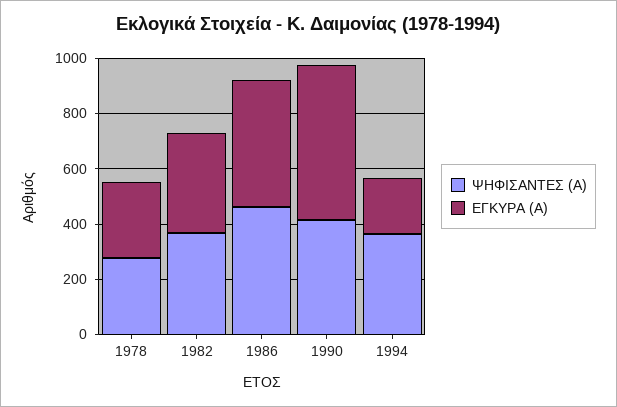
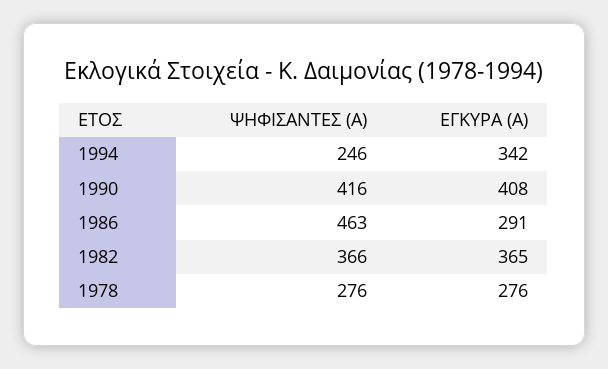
ΕΓΚΥΡΑ (Α), 1986: 450 -> 291
ΕΓΚΥΡΑ (Α), 1990: 550 -> 408
ΨΗΦΙΣΑΝΤΕΣ (Α), 1994: 350 -> 246
ΕΓΚΥΡΑ (Α), 1994: 200 -> 342

